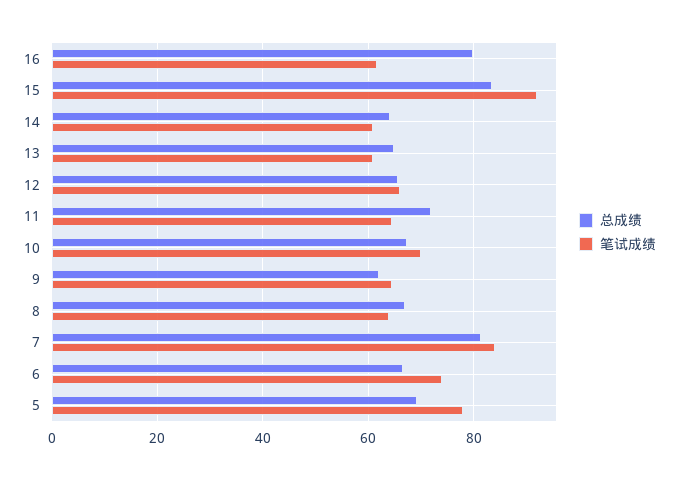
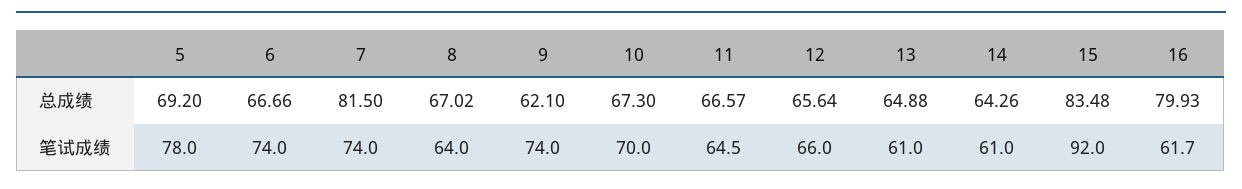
总成绩, 11: 72 -> 66.57
笔试成绩, 9: 64 -> 74
笔试成绩, 7: 84 -> 74

